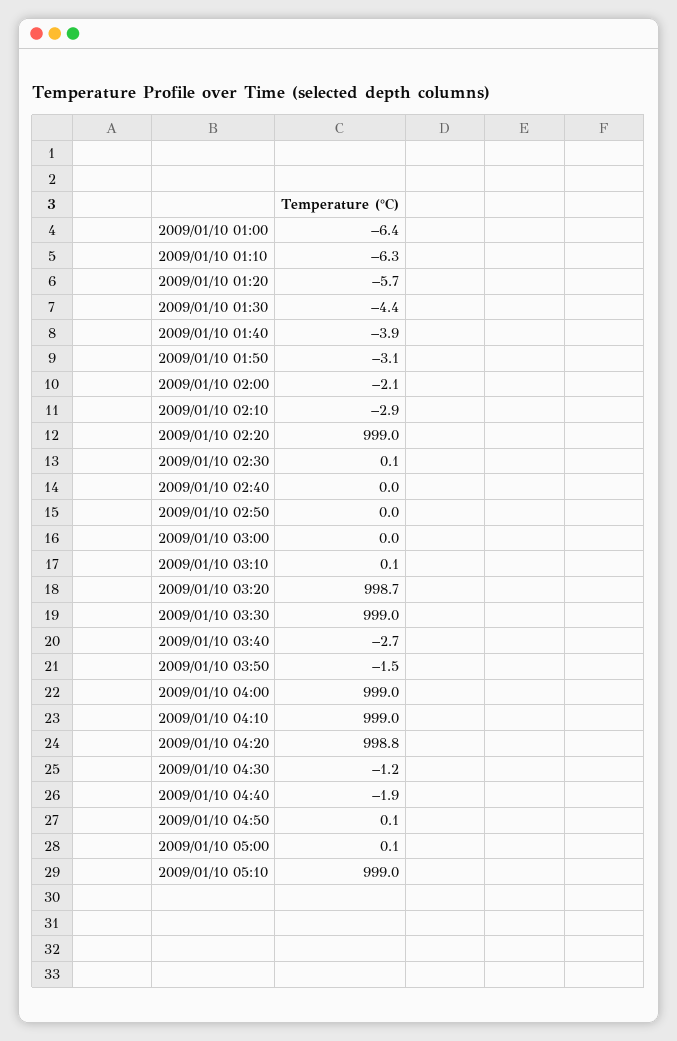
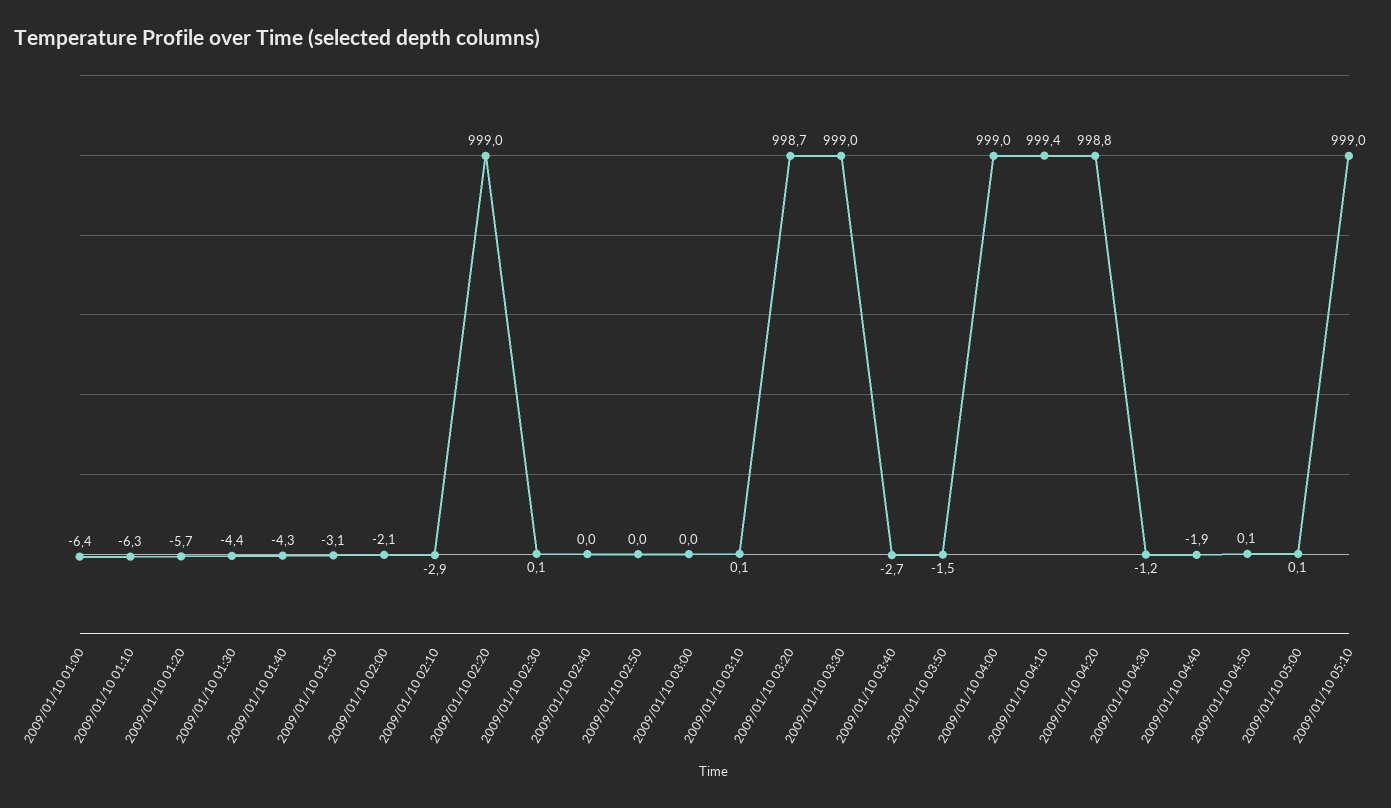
2009/01/10 01:40: -3.9 -> -4.3
2009/01/10 04:10: 999 -> 999.4

